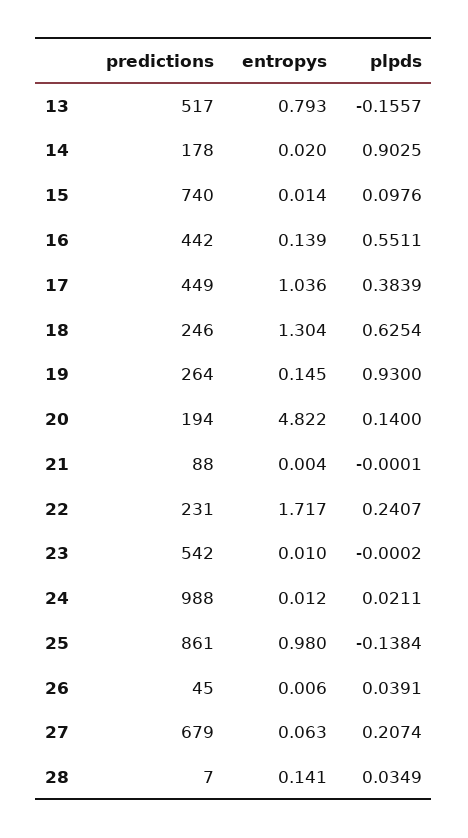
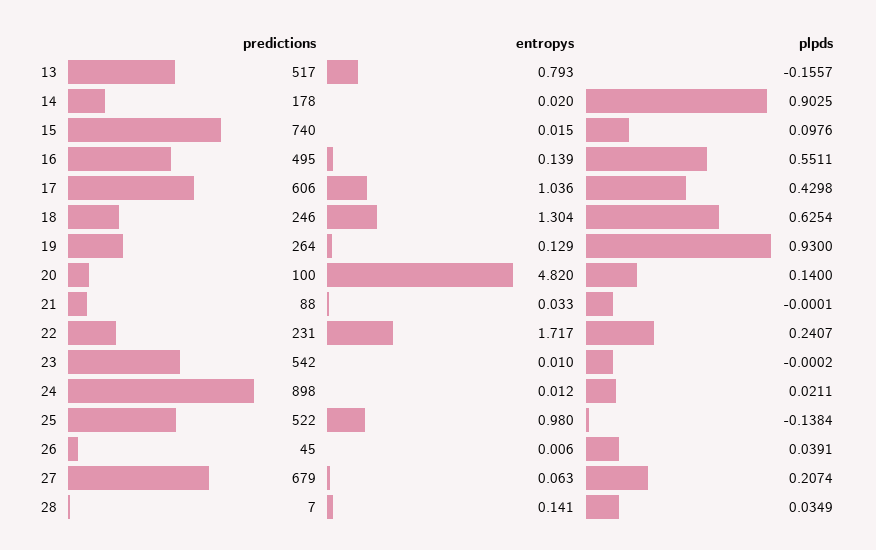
entropys, 15: 0.014 -> 0.015
predictions, 16: 442 -> 495
predictions, 17: 449 -> 606
plpds, 17: 0.3839 -> 0.4298
entropys, 19: 0.145 -> 0.129
predictions, 20: 194 -> 100
entropys, 20: 4.822 -> 4.82
entropys, 21: 0.004 -> 0.033
predictions, 24: 988 -> 898
predictions, 25: 861 -> 522

